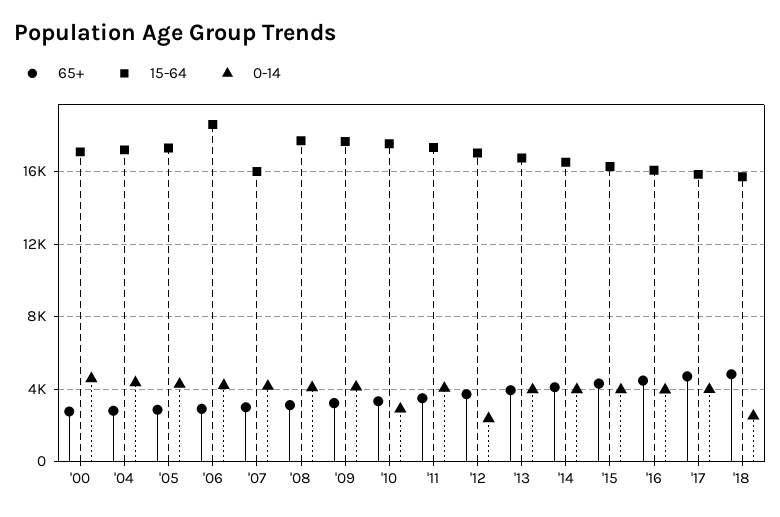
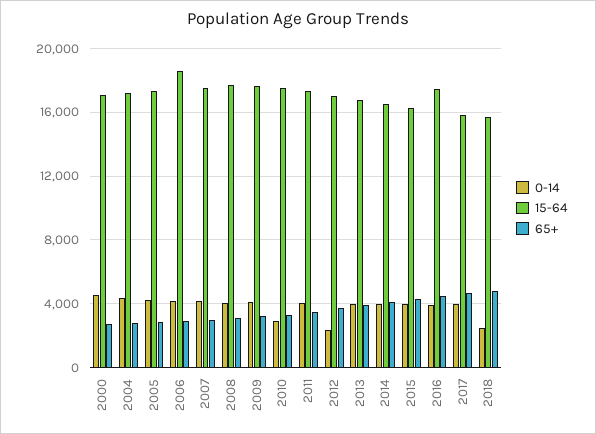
15-64, '07: 16000 -> 17500
15-64, '16: 16000 -> 17500

